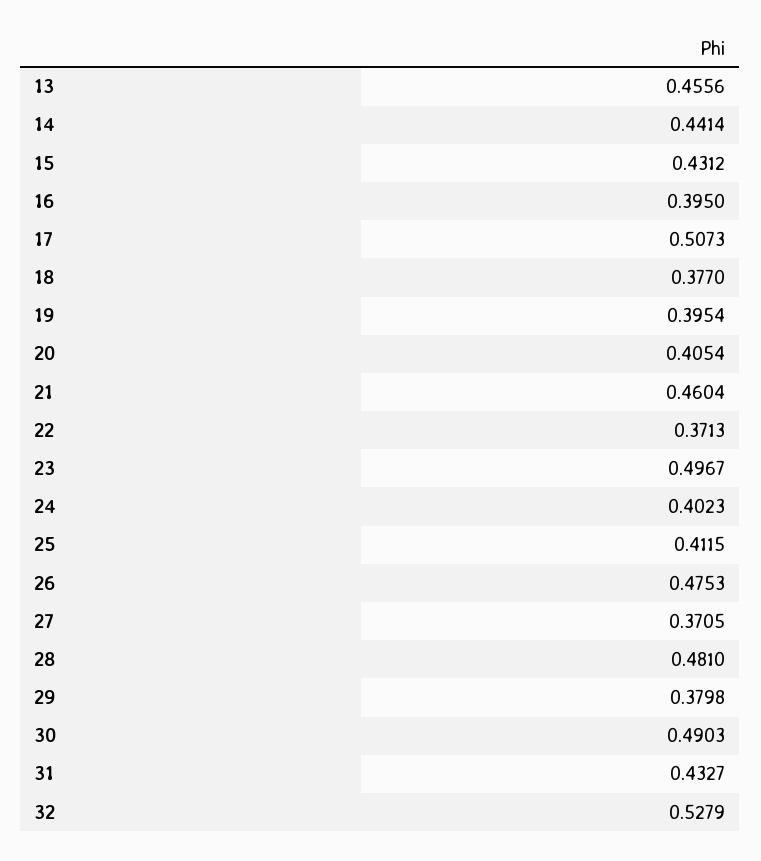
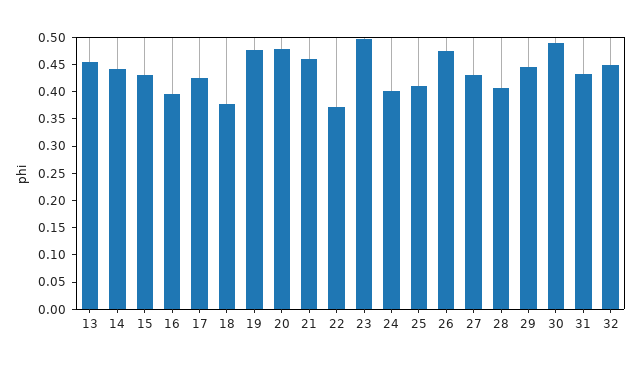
17: 0.5073 -> 0.425
19: 0.3954 -> 0.475
20: 0.4054 -> 0.475
27: 0.3705 -> 0.425
28: 0.481 -> 0.4
29: 0.3798 -> 0.45
32: 0.5279 -> 0.45

